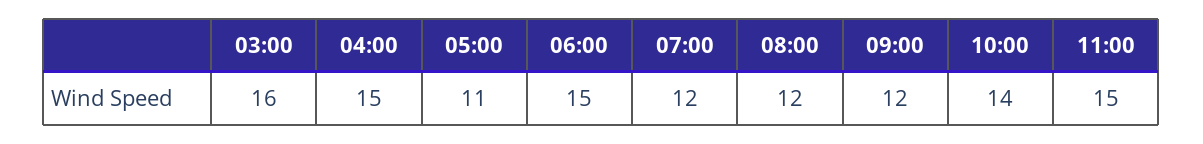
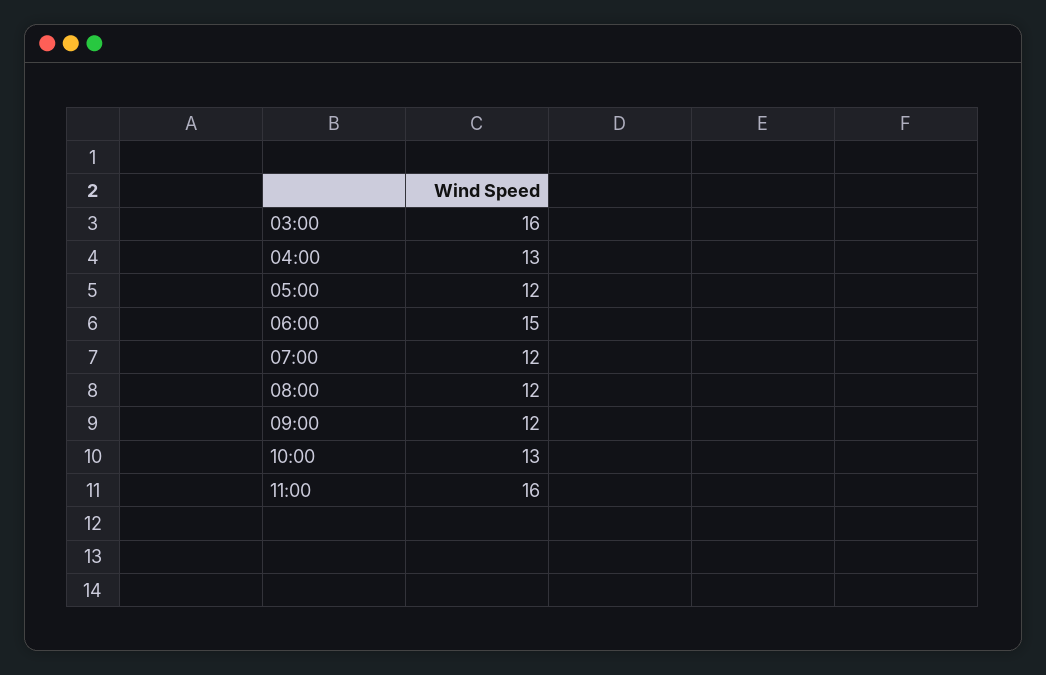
04:00: 15 -> 13
05:00: 11 -> 12
10:00: 14 -> 13
11:00: 15 -> 16

